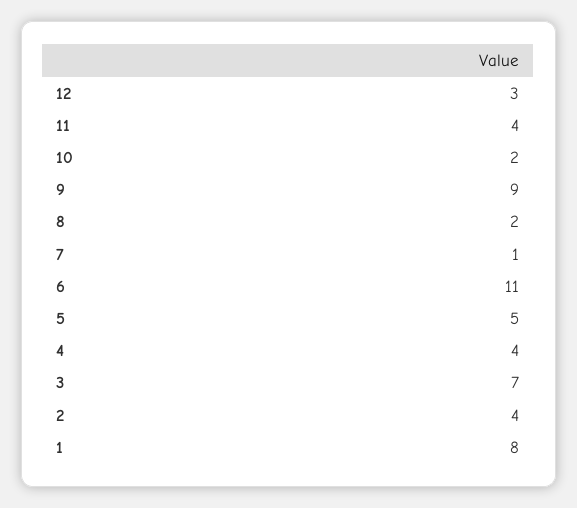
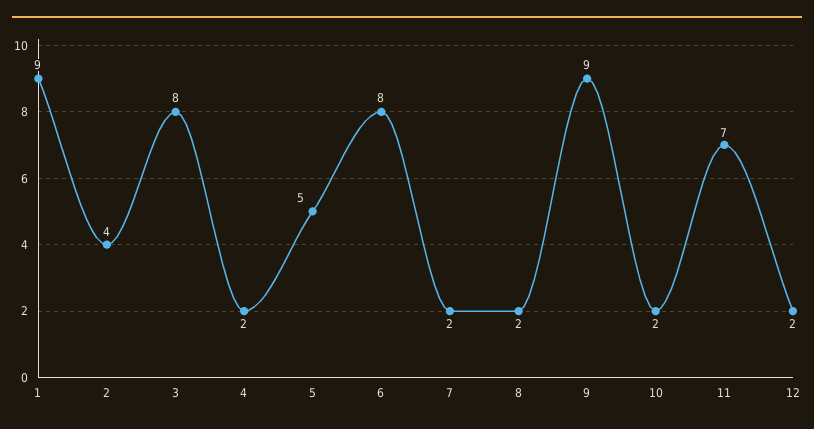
12: 3 -> 2
11: 4 -> 7
7: 1 -> 2
6: 11 -> 8
4: 4 -> 2
3: 7 -> 8
1: 8 -> 9

